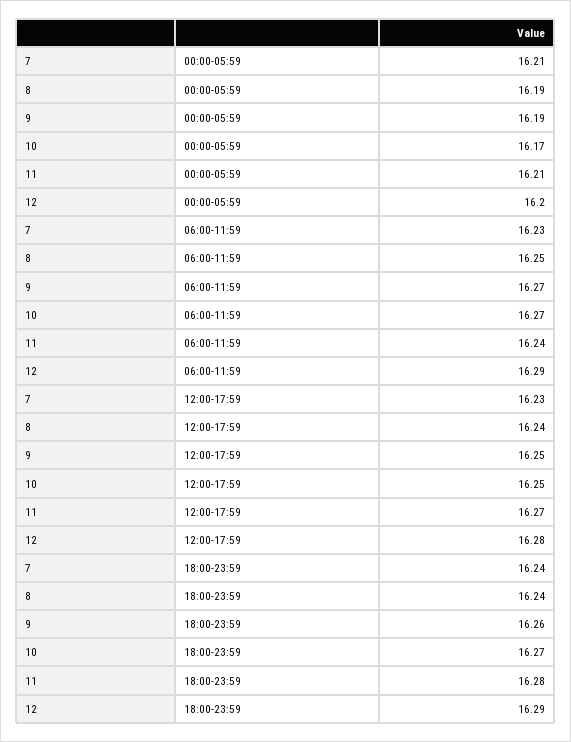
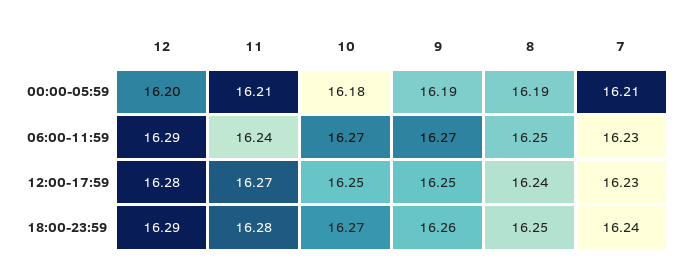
10, 00:00-05:59: 16.17 -> 16.18
8, 18:00-23:59: 16.24 -> 16.25

